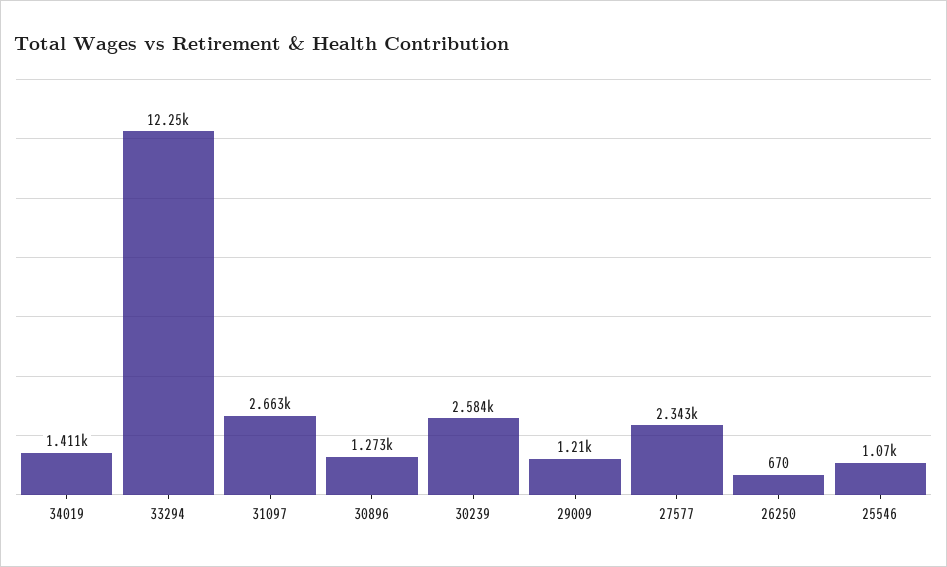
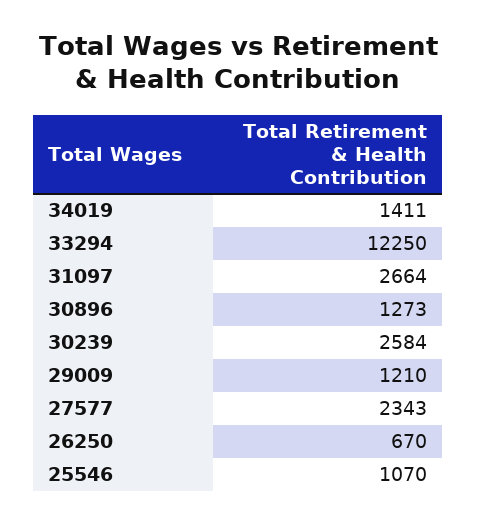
31097: 2663 -> 2664

